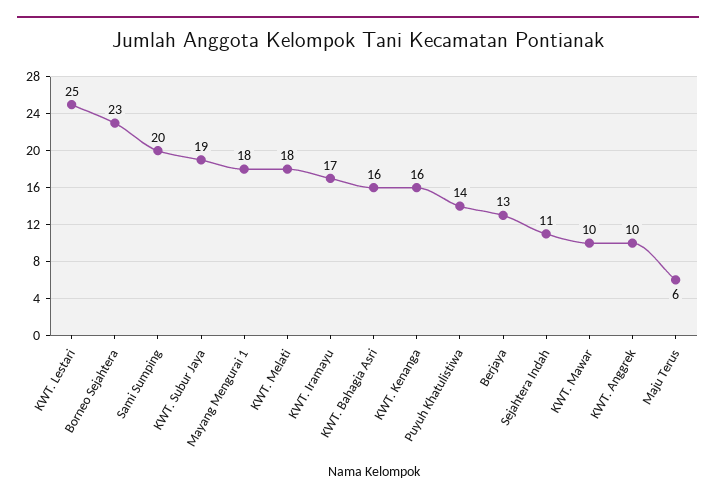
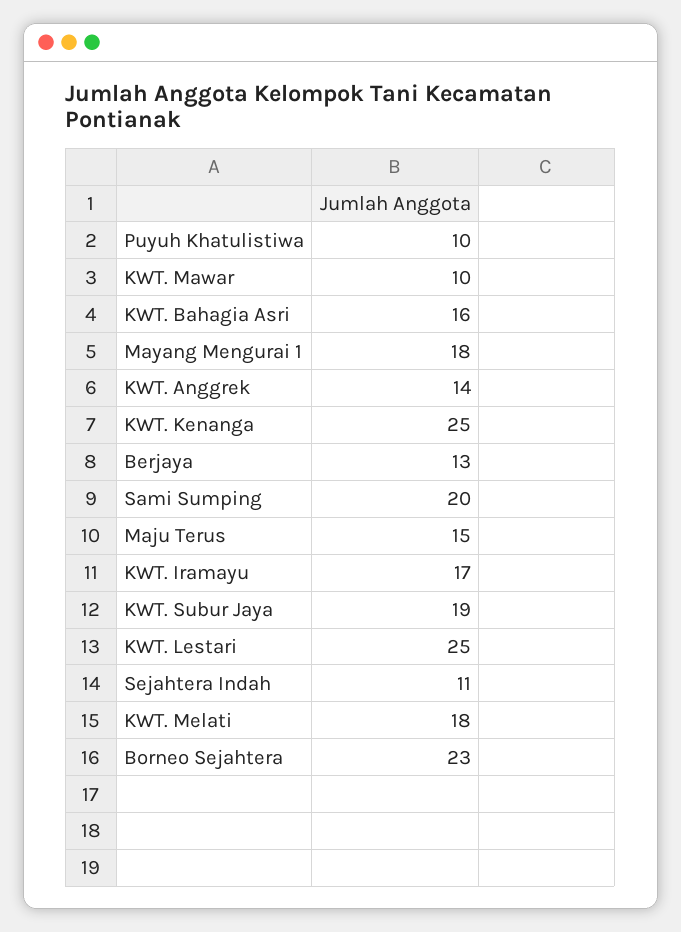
KWT. Kenanga: 16 -> 25
Puyuh Khatulistiwa: 14 -> 10
KWT. Anggrek: 10 -> 14
Maju Terus: 6 -> 15

